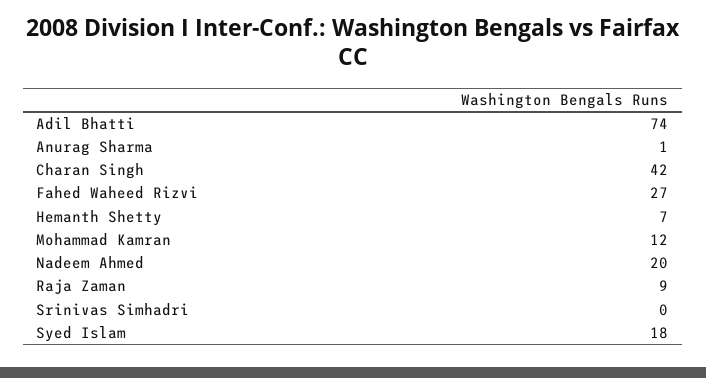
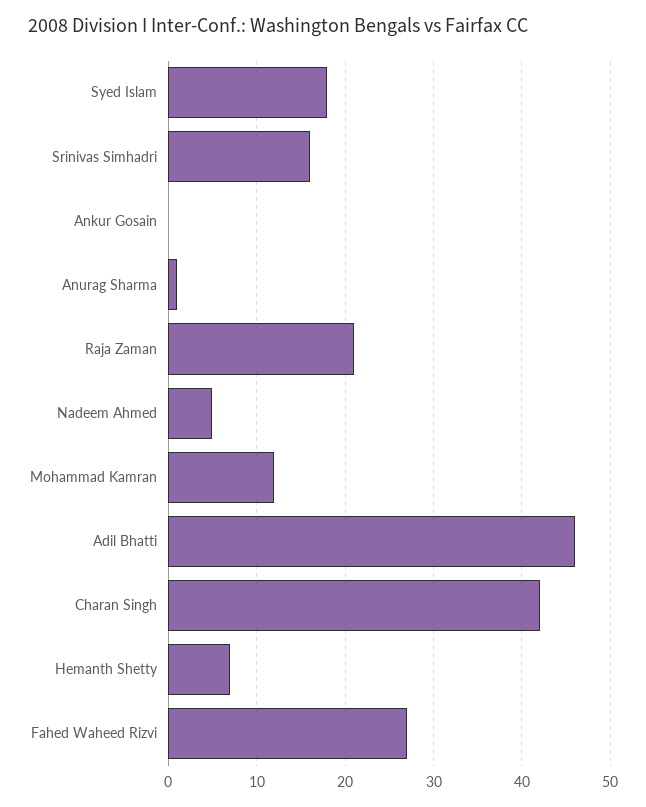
Adil Bhatti: 74 -> 46
Nadeem Ahmed: 20 -> 5
Raja Zaman: 9 -> 21
Srinivas Simhadri: 0 -> 16
Ankur Gosain: none -> 0

